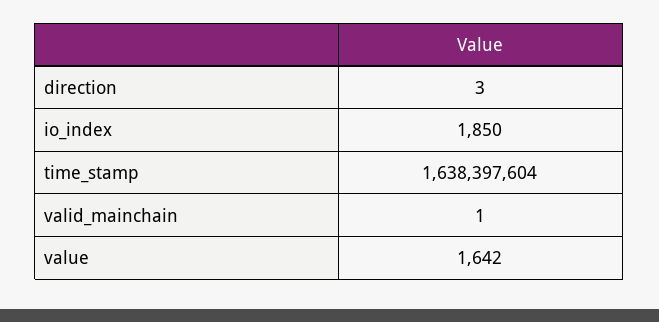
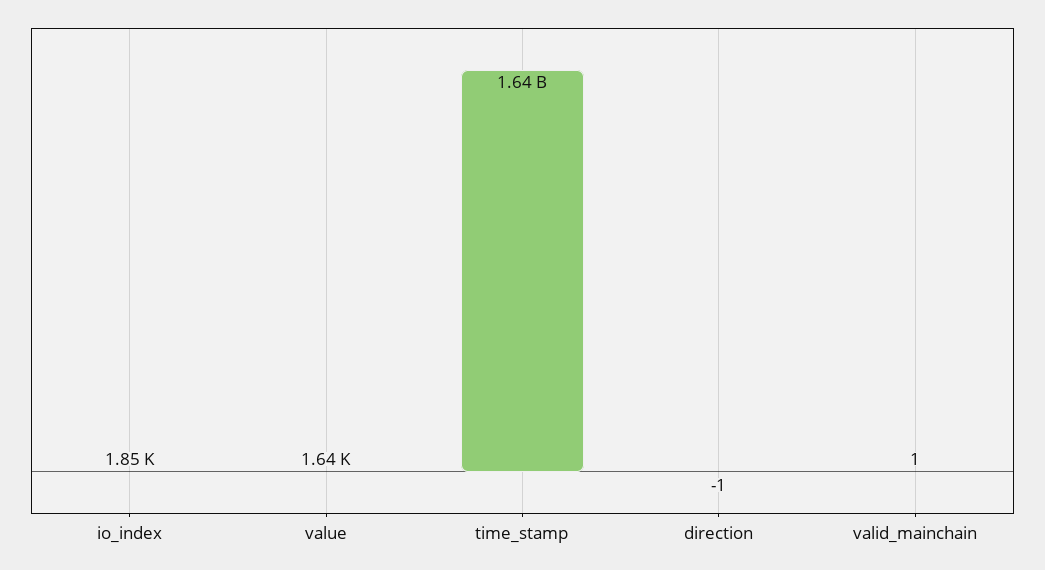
direction: 3 -> -1

